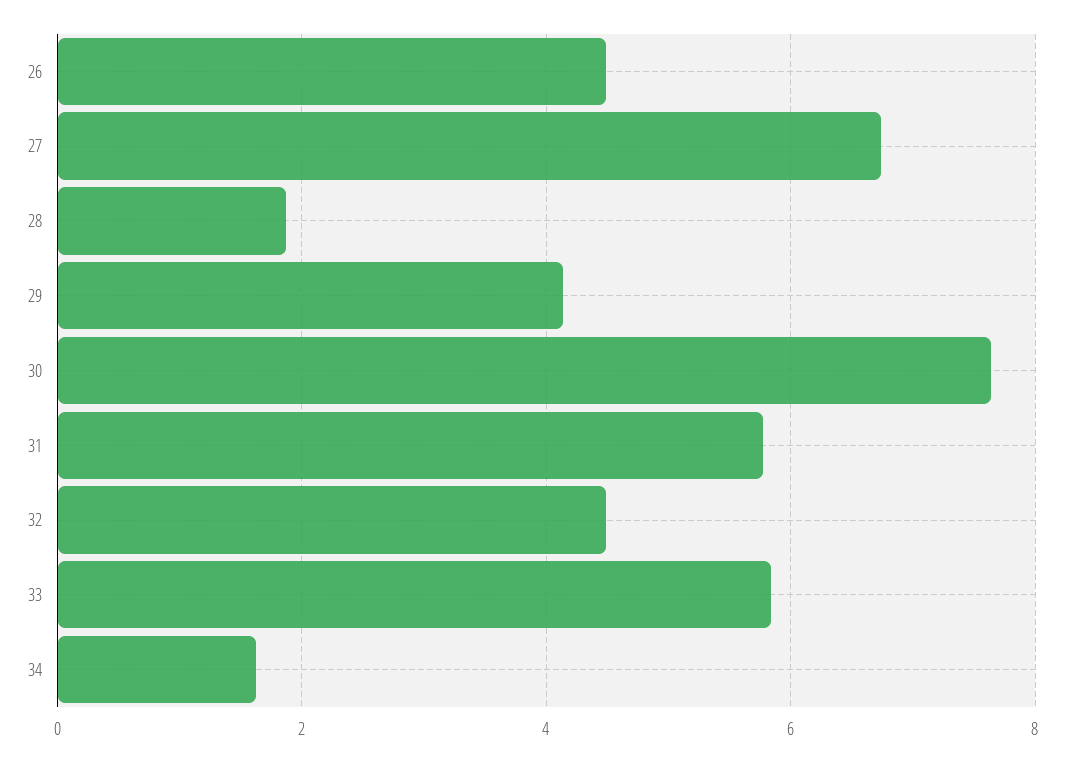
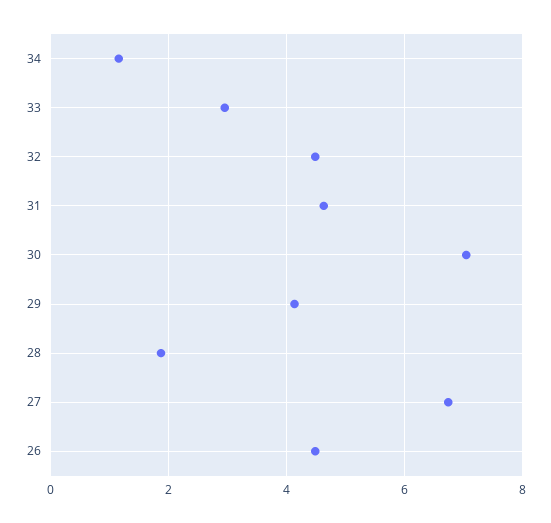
30: 7.6 -> 7
31: 5.8 -> 4.6
33: 5.8 -> 3
34: 1.6 -> 1.2

